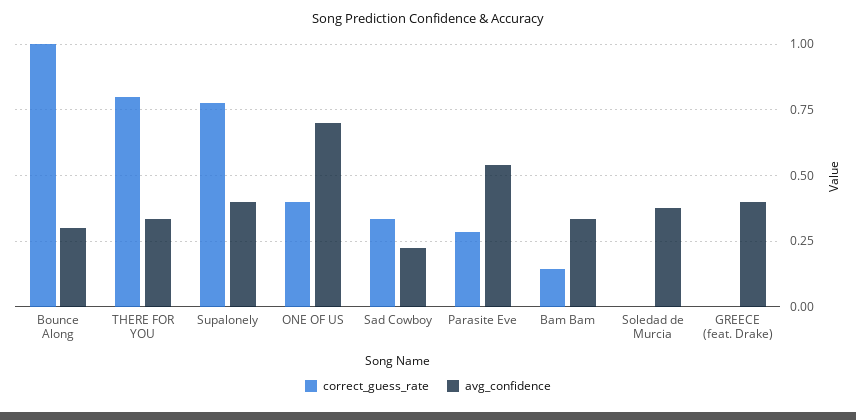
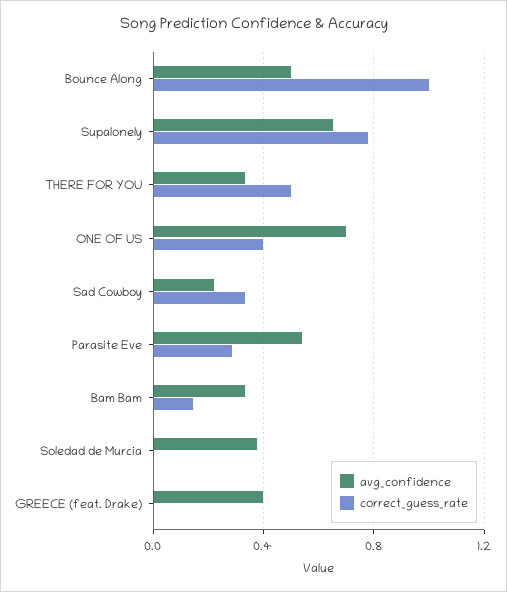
avg_confidence, Bounce Along: 0.3 -> 0.5
correct_guess_rate, THERE FOR YOU: 0.8 -> 0.5
avg_confidence, Supalonely: 0.4 -> 0.65

